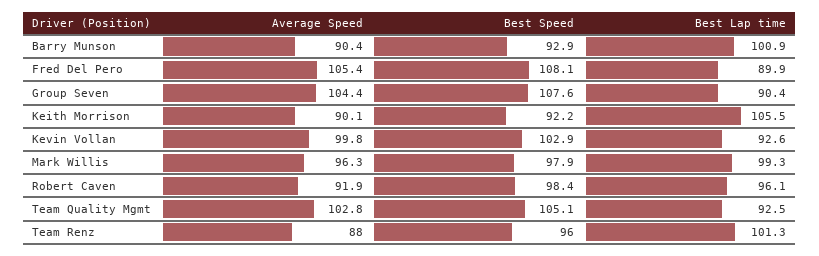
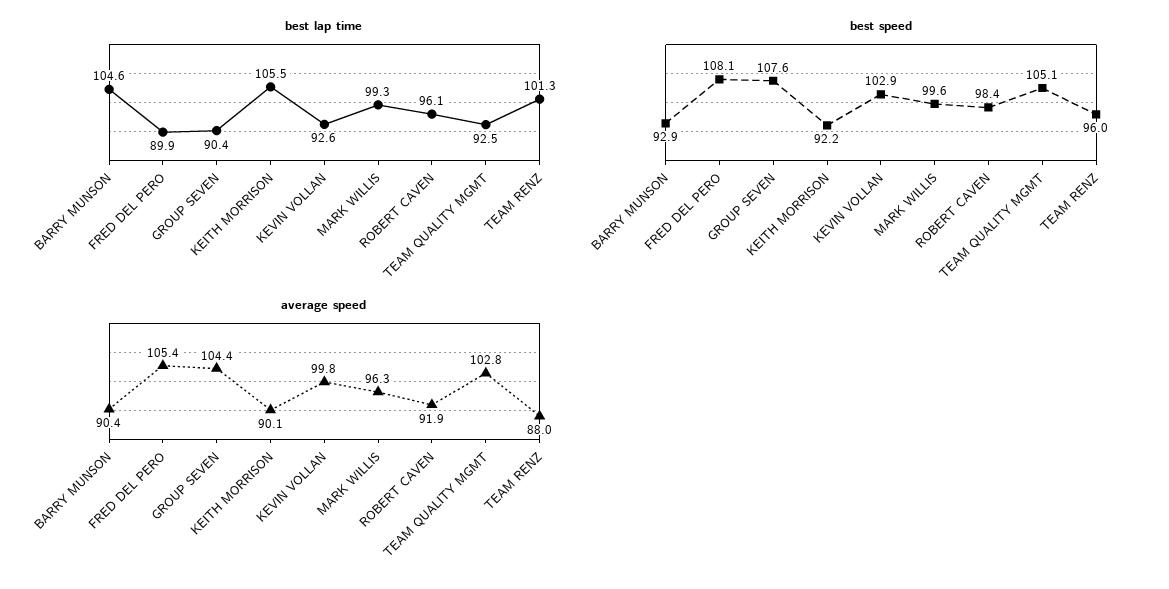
Best Lap time, Barry Munson: 100.9 -> 104.6
Best Speed, Mark Willis: 97.9 -> 99.6

